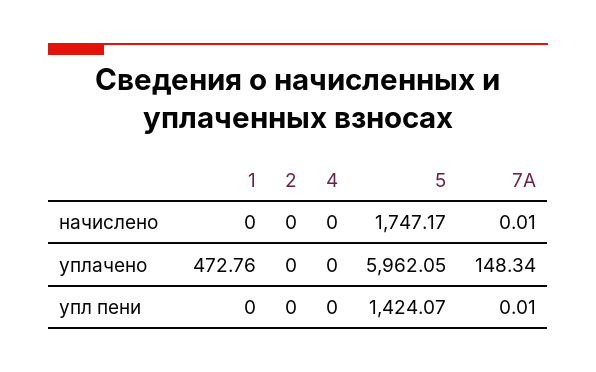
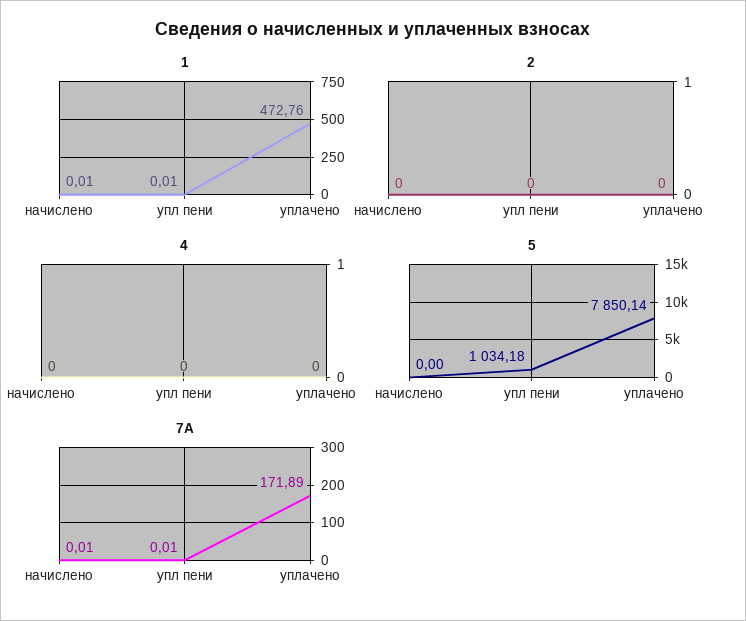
1, начислено: 0 -> 0.01
5, начислено: 1747.17 -> 0
5, уплачено: 5962.05 -> 7850.14
7A, уплачено: 148.34 -> 171.89
1, упл пени: 0 -> 0.01
5, упл пени: 1424.07 -> 1034.18

